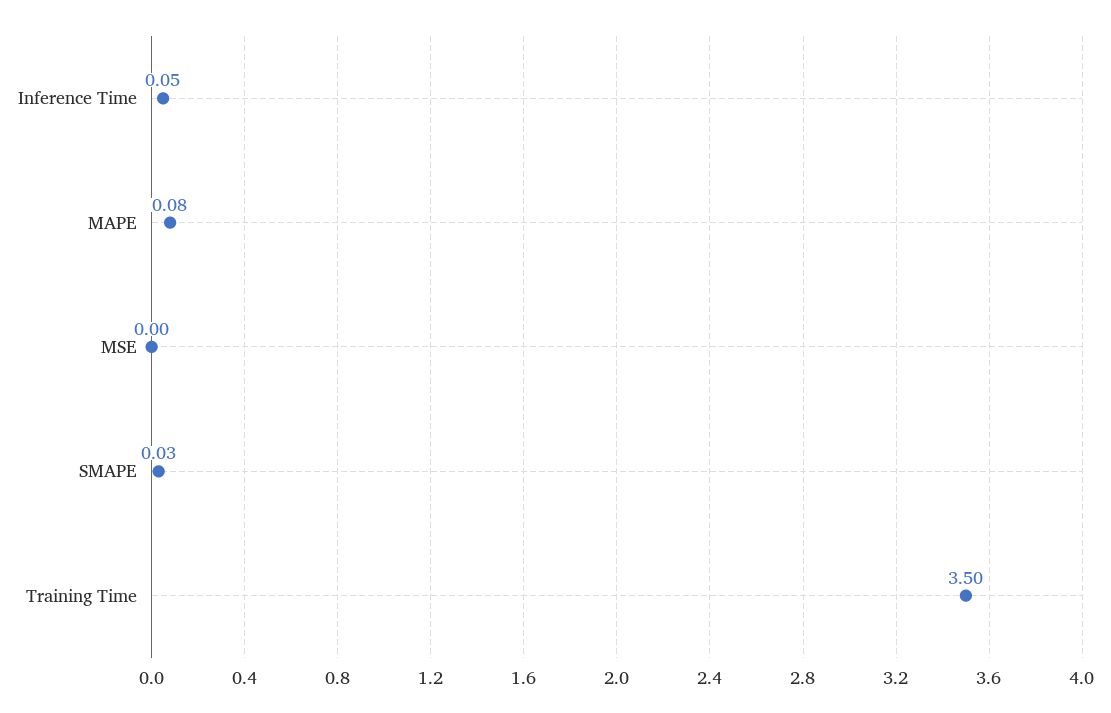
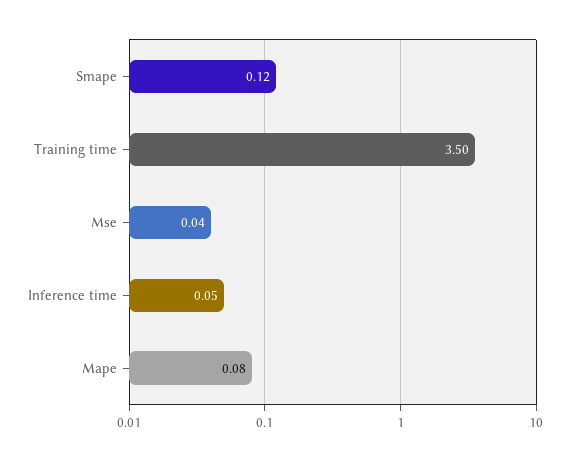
MSE: 0 -> 0.04
SMAPE: 0.03 -> 0.12

